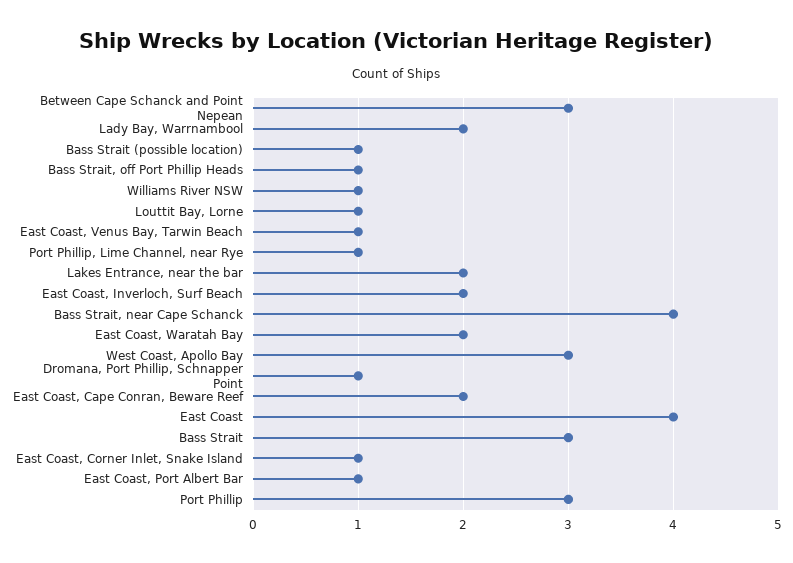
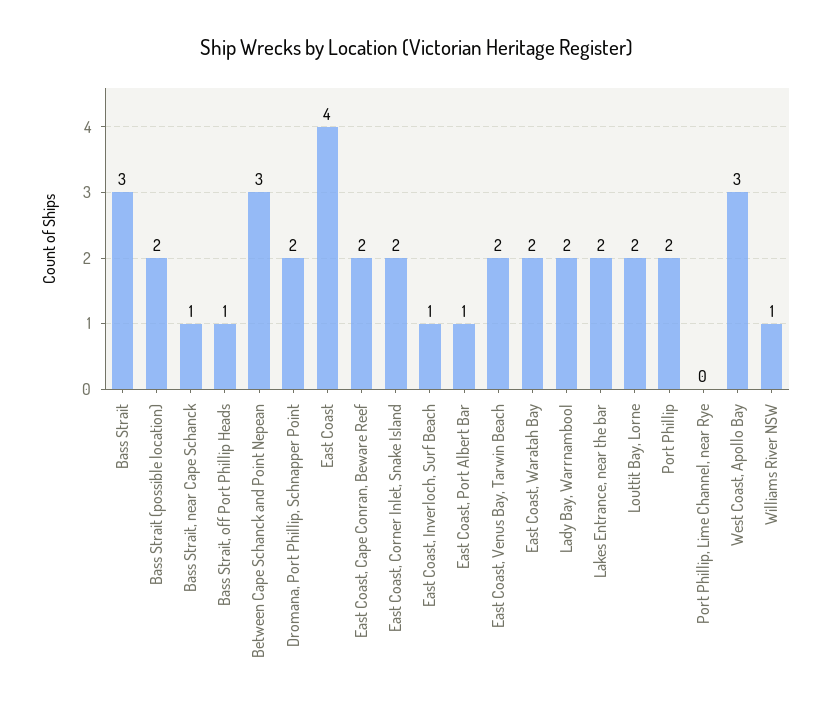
Bass Strait (possible location): 1 -> 2
Louttit Bay, Lorne: 1 -> 2
East Coast, Venus Bay, Tarwin Beach: 1 -> 2
Port Phillip, Lime Channel, near Rye: 1 -> 0
East Coast, Inverloch, Surf Beach: 2 -> 1
Bass Strait, near Cape Schanck: 4 -> 1
Dromana, Port Phillip, Schnapper Point: 1 -> 2
East Coast, Corner Inlet, Snake Island: 1 -> 2
Port Phillip: 3 -> 2

